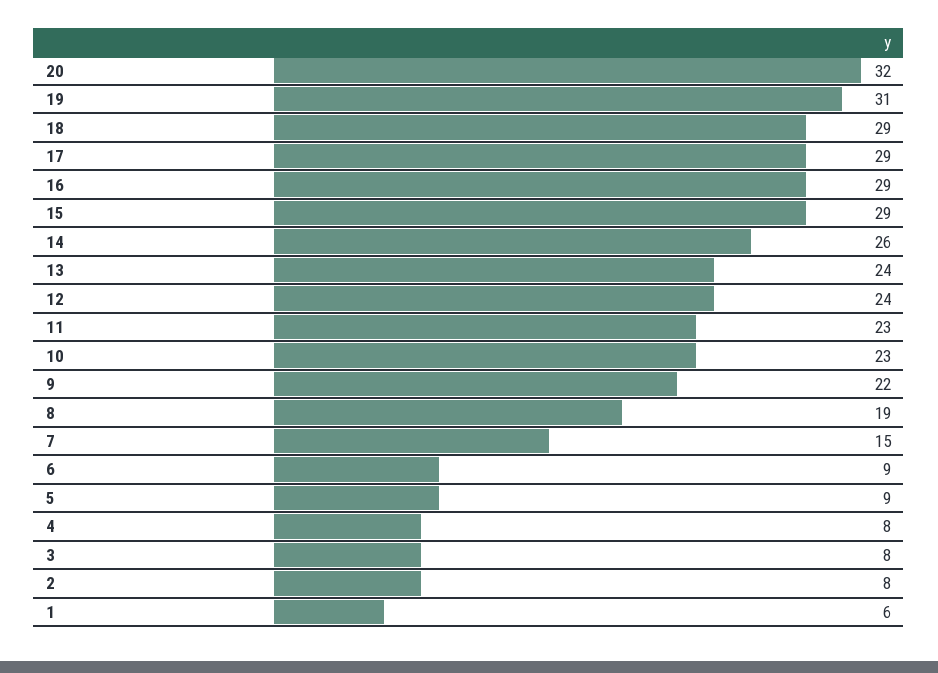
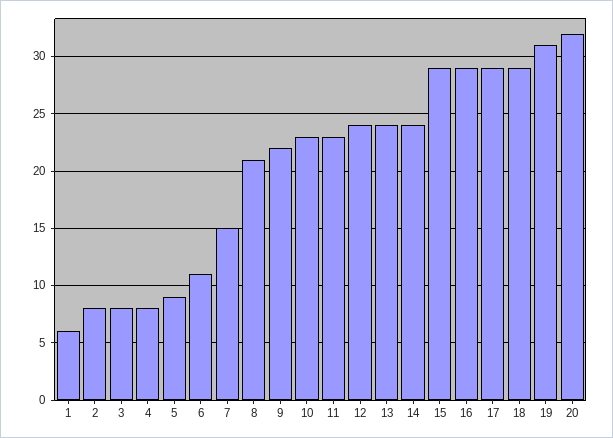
14: 26 -> 24
8: 19 -> 21
6: 9 -> 11

